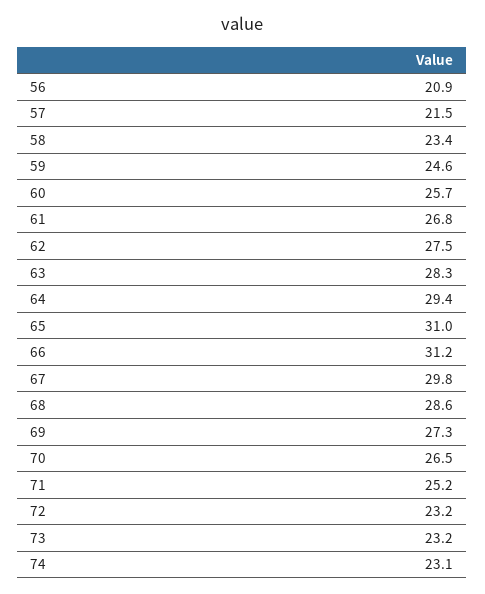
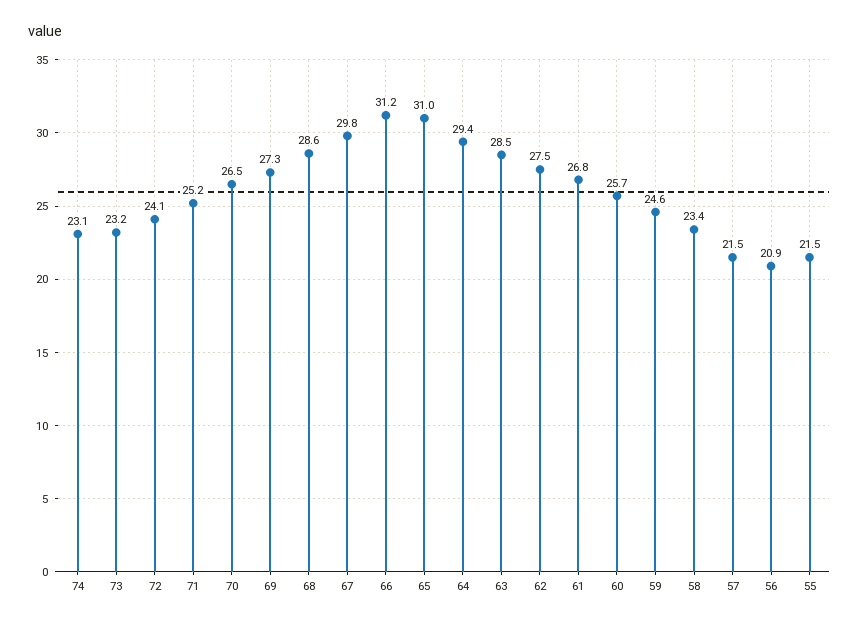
63: 28.3 -> 28.5
72: 23.2 -> 24.1
55: none -> 21.5

